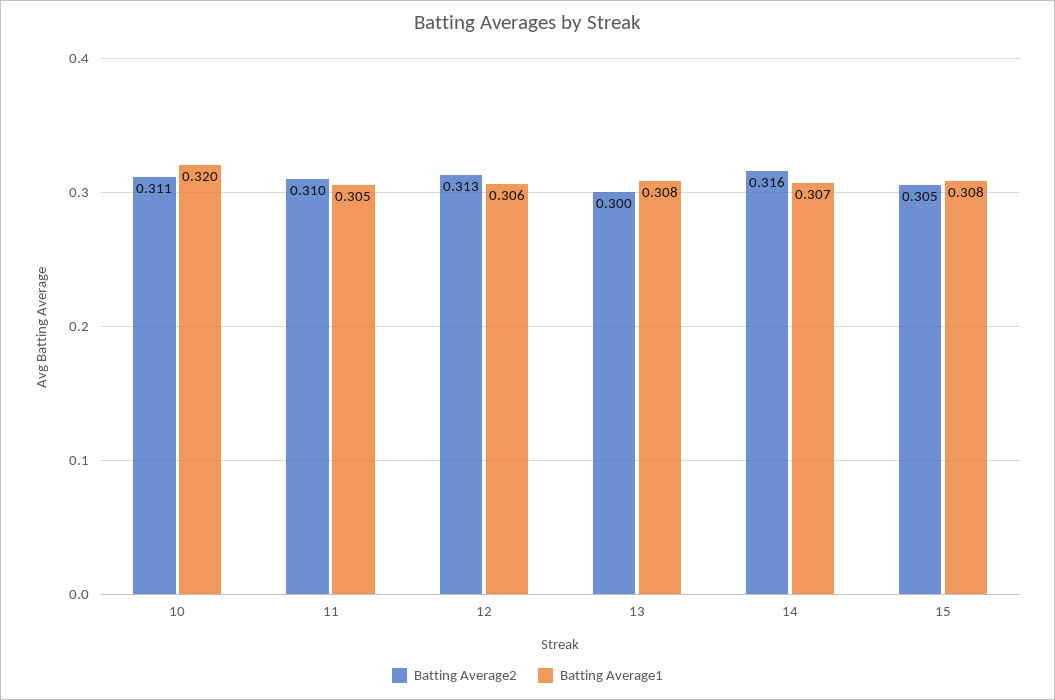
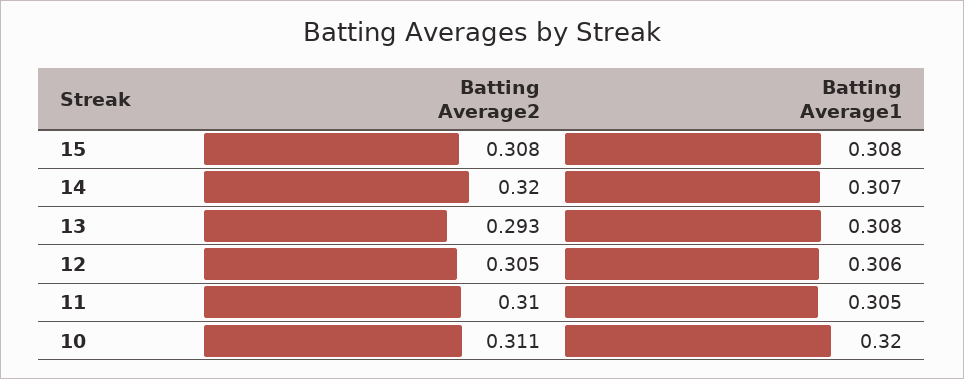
Batting Average2, 12: 0.313 -> 0.305
Batting Average2, 13: 0.3 -> 0.293
Batting Average2, 14: 0.316 -> 0.32
Batting Average2, 15: 0.305 -> 0.308

